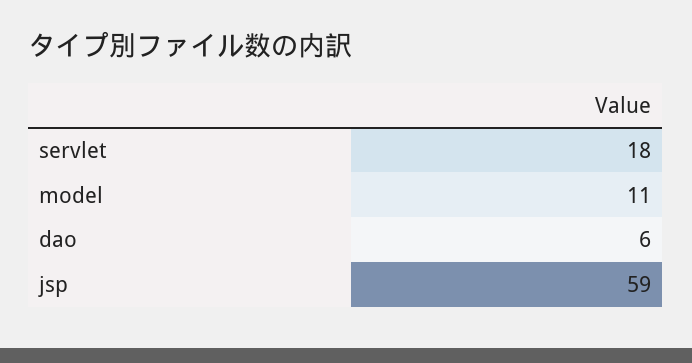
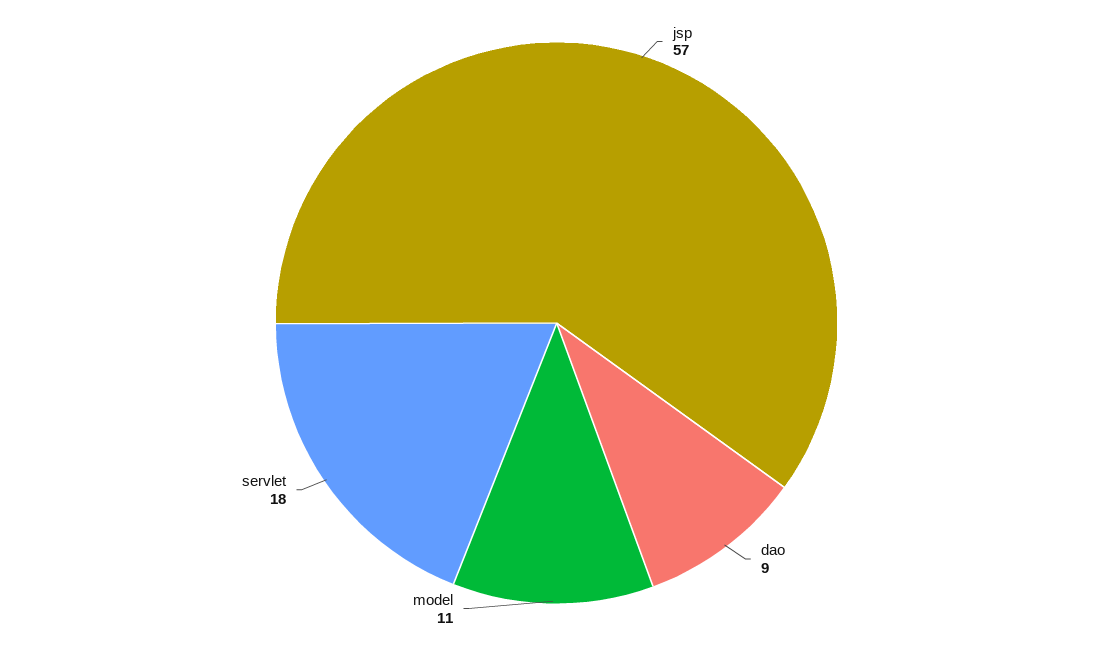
dao: 6 -> 9
jsp: 59 -> 57

